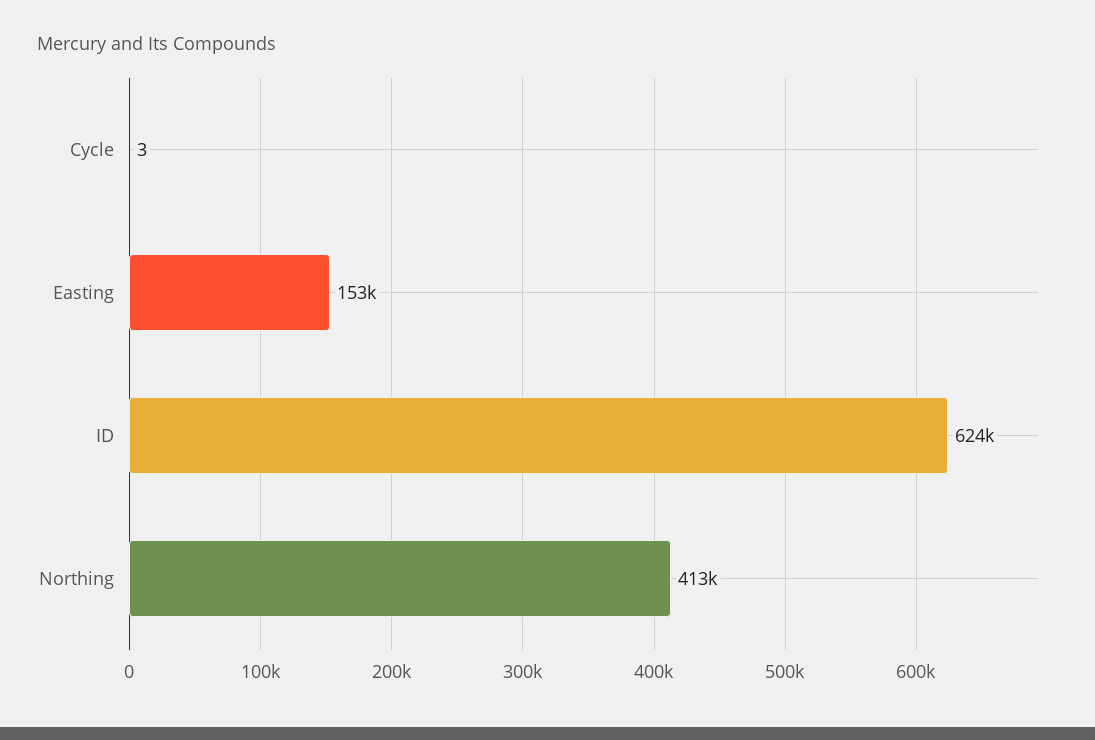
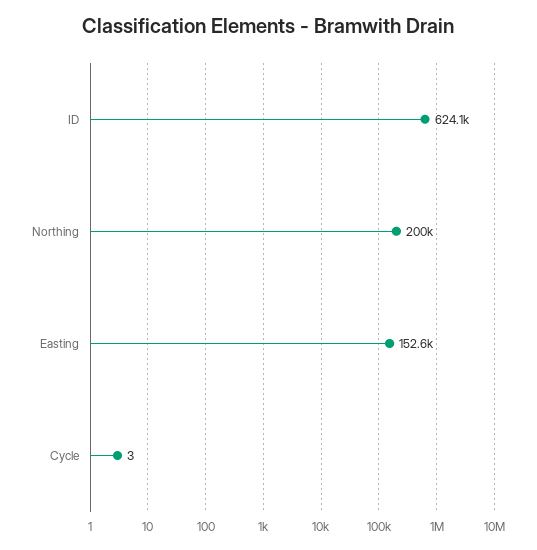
Northing: 413000 -> 200000

